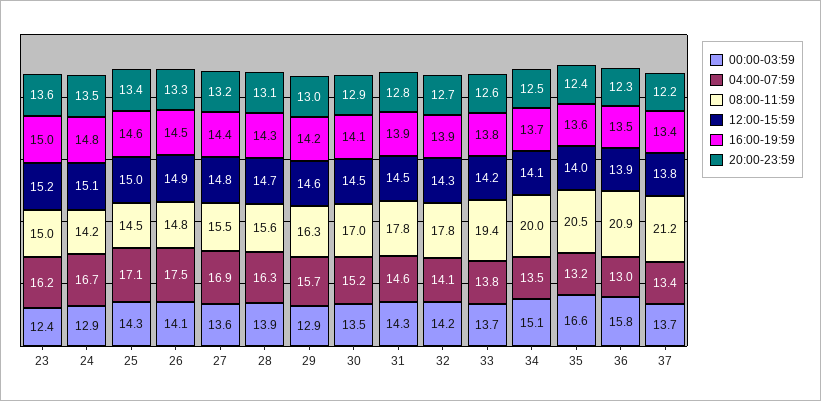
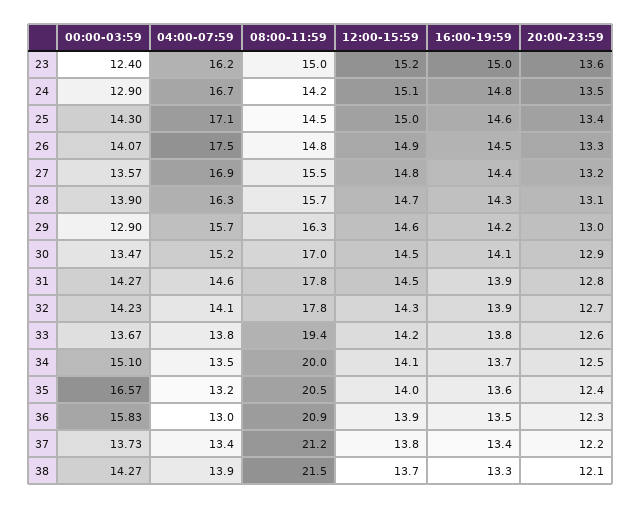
08:00-11:59, 28: 15.6 -> 15.7
00:00-03:59, 38: none -> 14.27
04:00-07:59, 38: none -> 13.9
08:00-11:59, 38: none -> 21.5
12:00-15:59, 38: none -> 13.7
16:00-19:59, 38: none -> 13.3
20:00-23:59, 38: none -> 12.1

